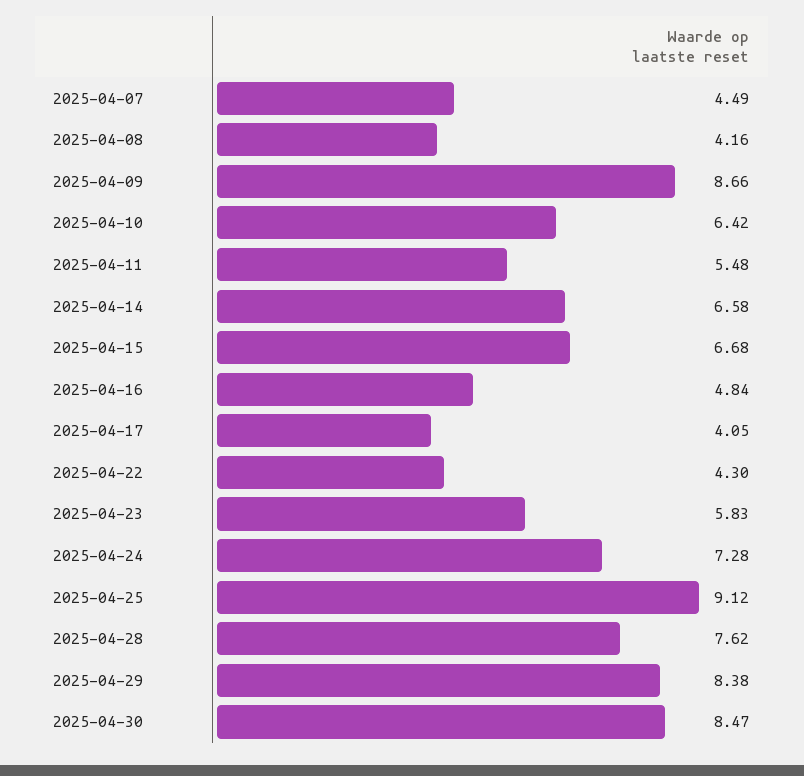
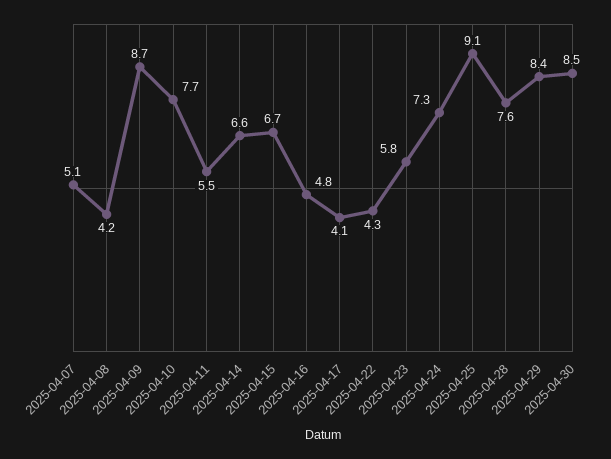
2025-04-07: 4.49 -> 5.1
2025-04-10: 6.42 -> 7.7

